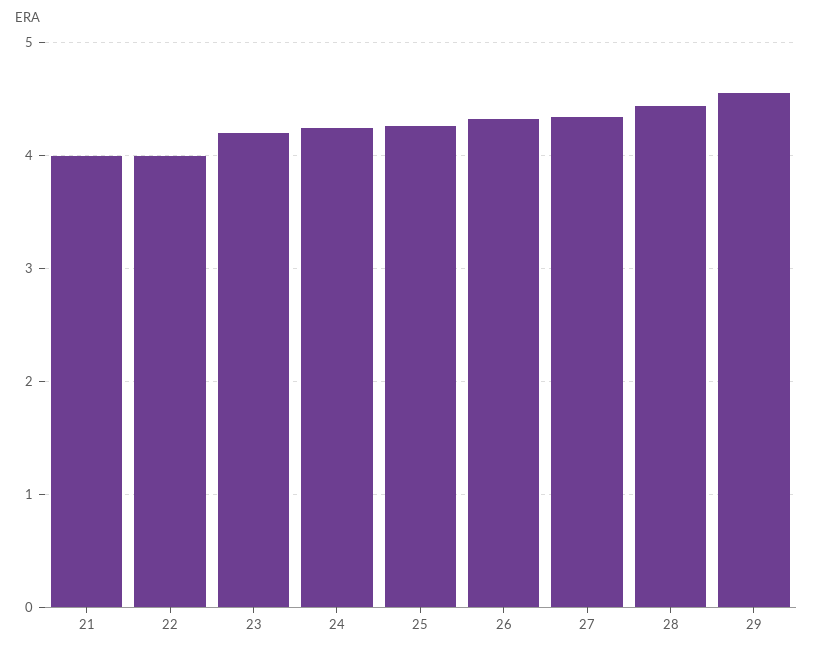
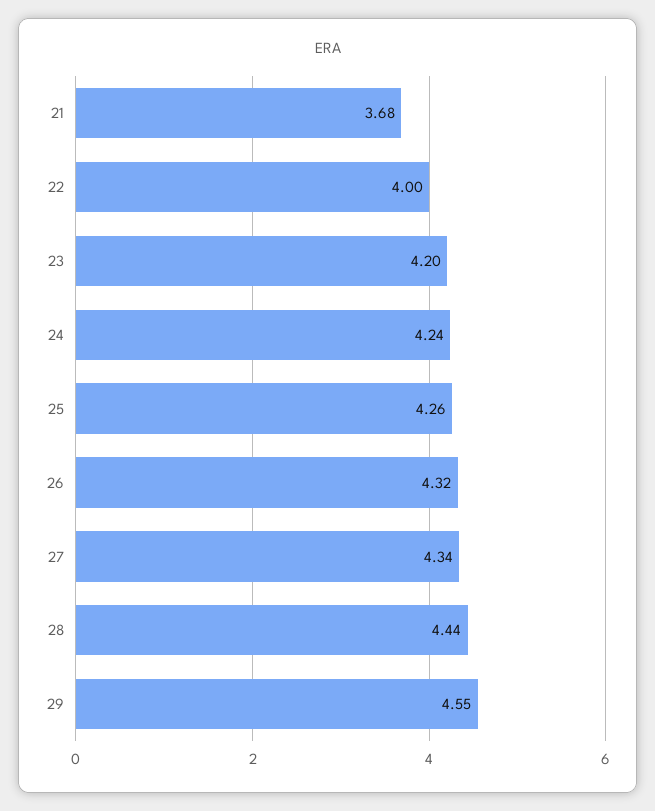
21: 4 -> 3.68

